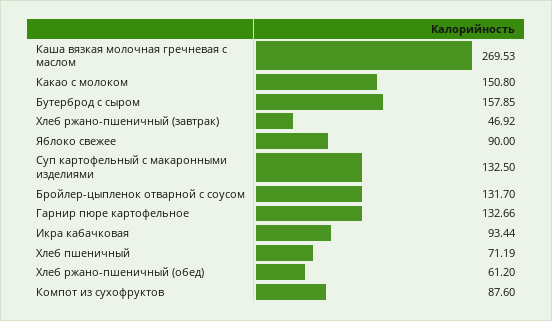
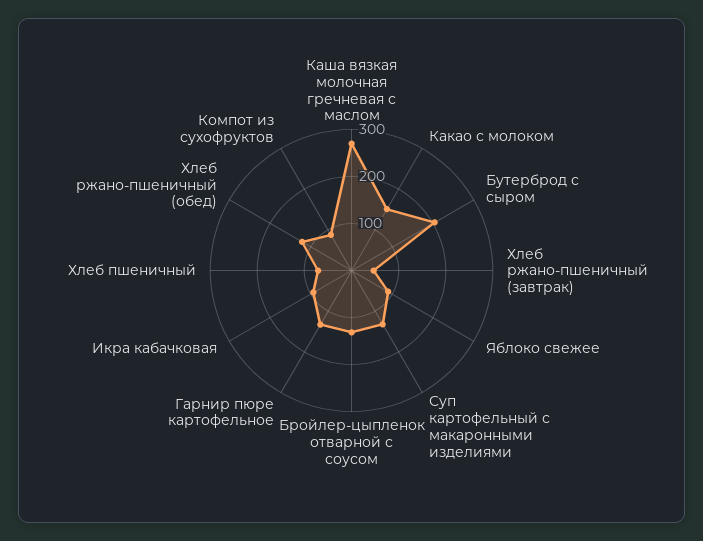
Бутерброд с сыром: 157.85 -> 200
Хлеб ржано-пшеничный (обед): 61.2 -> 120

